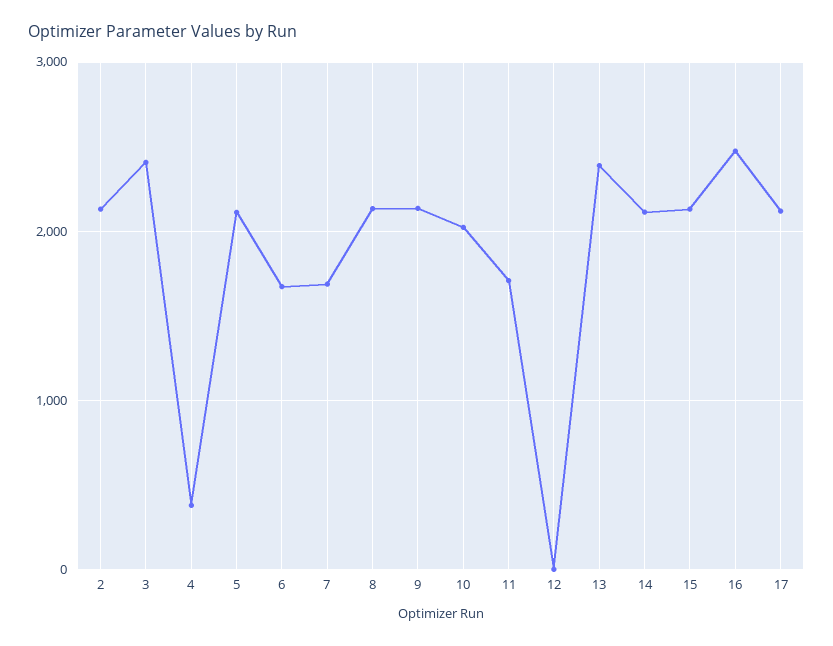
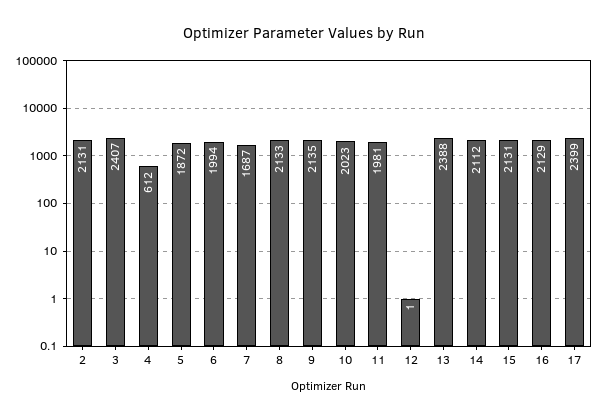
4: 400 -> 612
5: 2100 -> 1872
6: 1700 -> 1994
11: 1700 -> 1981
16: 2500 -> 2129
17: 2100 -> 2399

